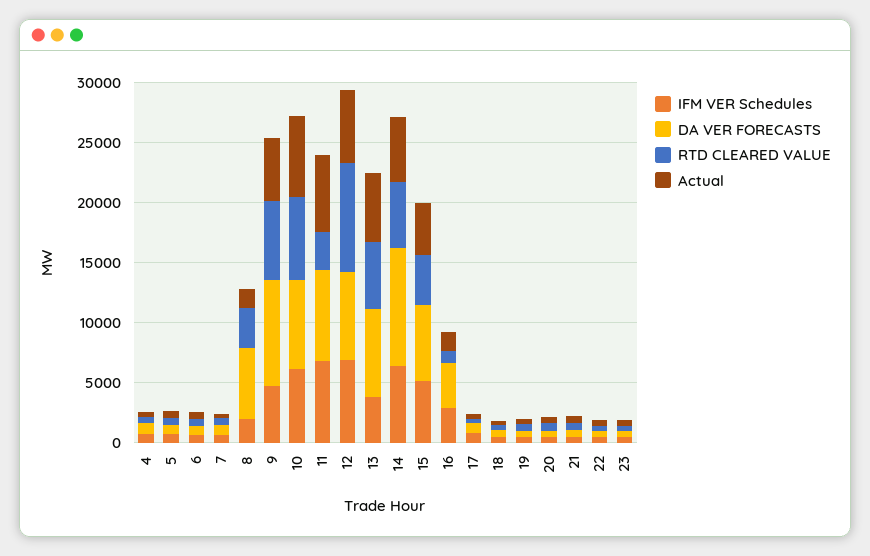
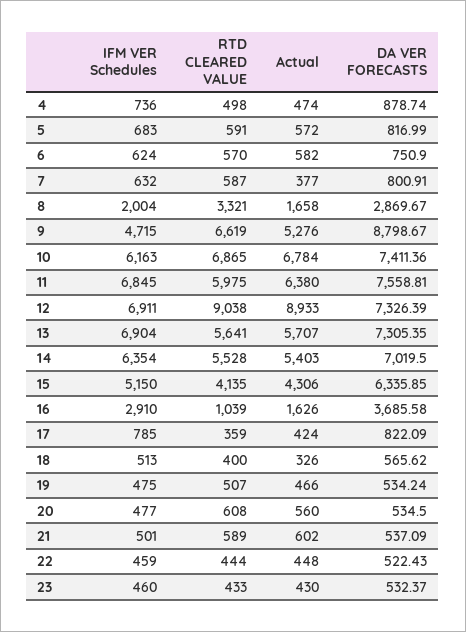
DA VER FORECASTS, 8: 6000 -> 2869.67
RTD CLEARED VALUE, 11: 3000 -> 5975
Actual, 12: 6000 -> 8933
IFM VER Schedules, 13: 4000 -> 6904
DA VER FORECASTS, 14: 10000 -> 7019.5

